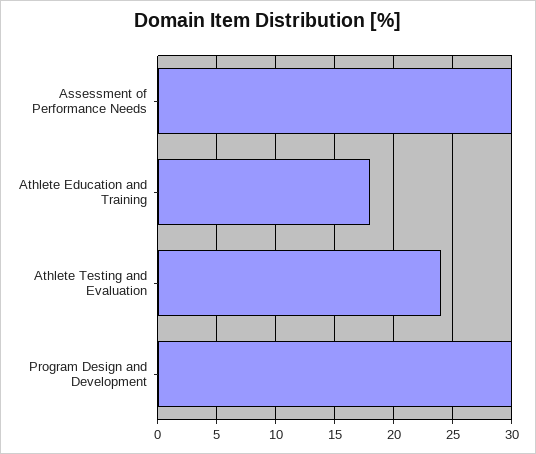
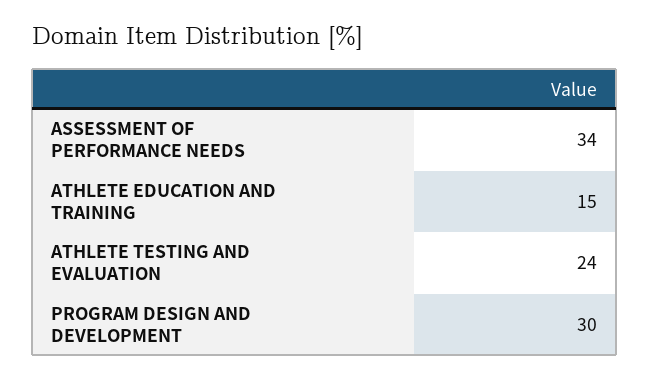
Assessment of Performance Needs: 30 -> 34
Athlete Education and Training: 18 -> 15

